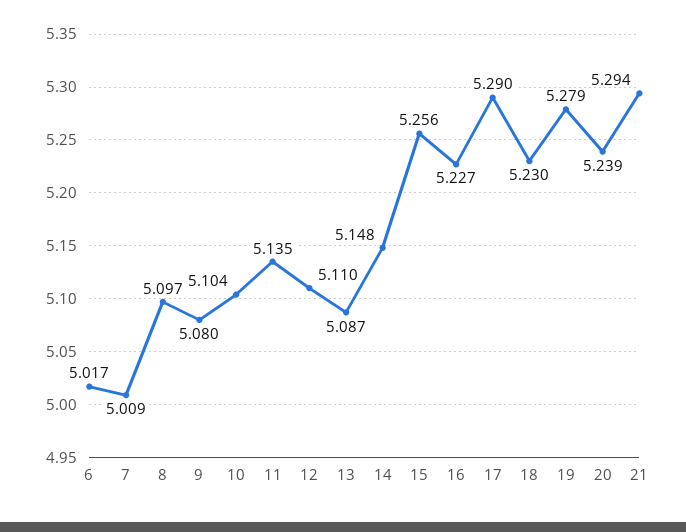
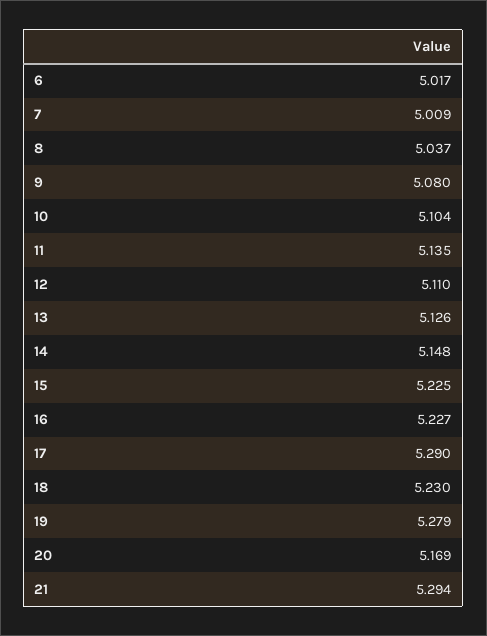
8: 5.097 -> 5.037
13: 5.087 -> 5.126
15: 5.256 -> 5.225
20: 5.239 -> 5.169

